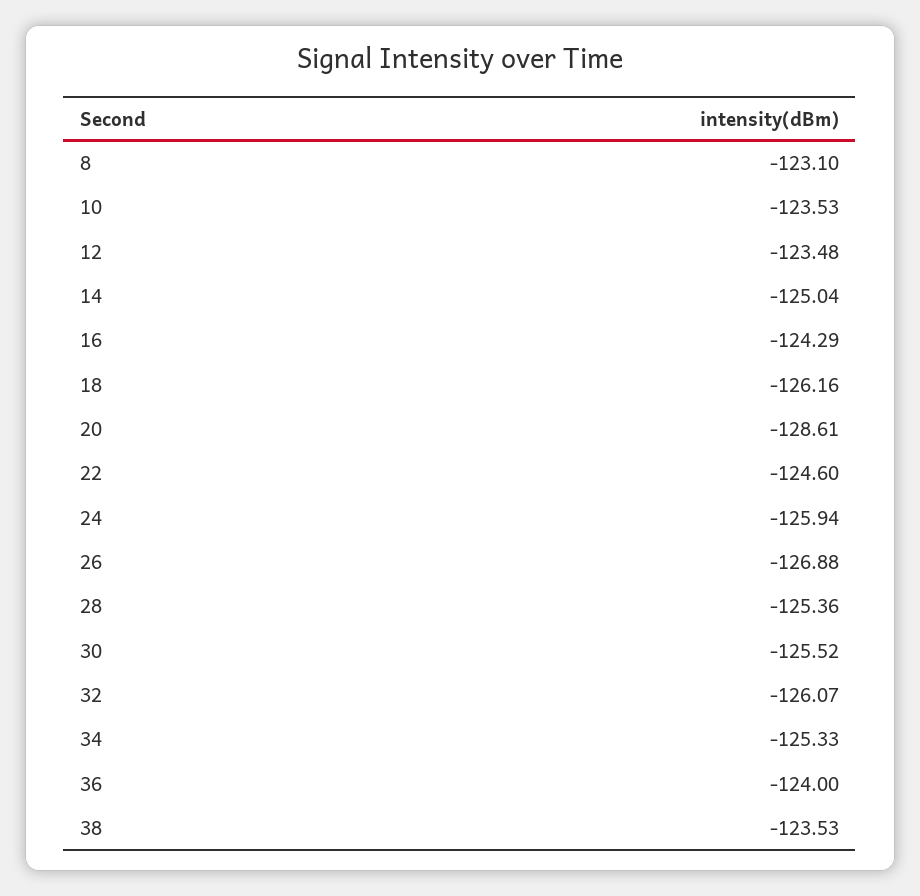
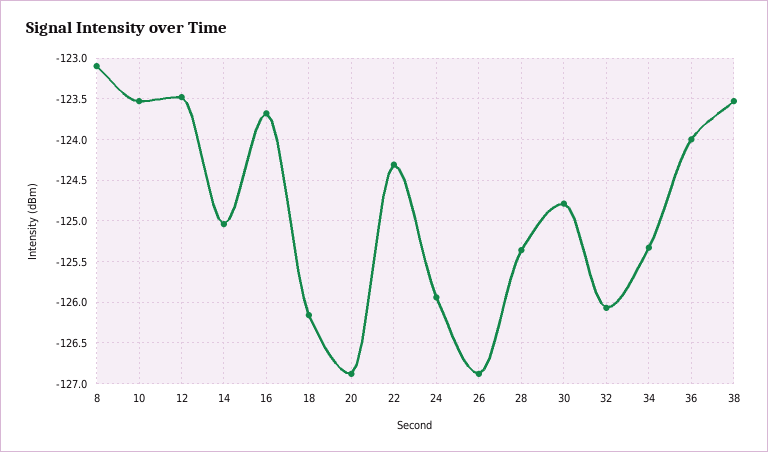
16: -124.29 -> -123.7
20: -128.61 -> -126.9
22: -124.6 -> -124.3
30: -125.52 -> -124.8

